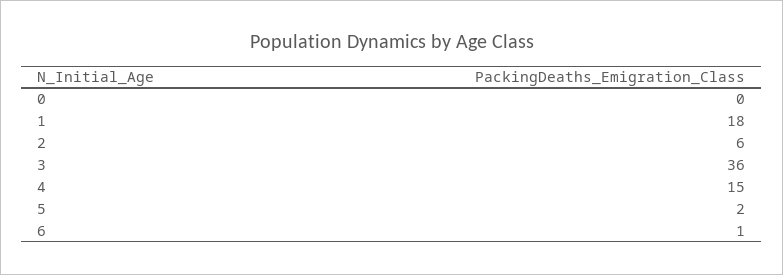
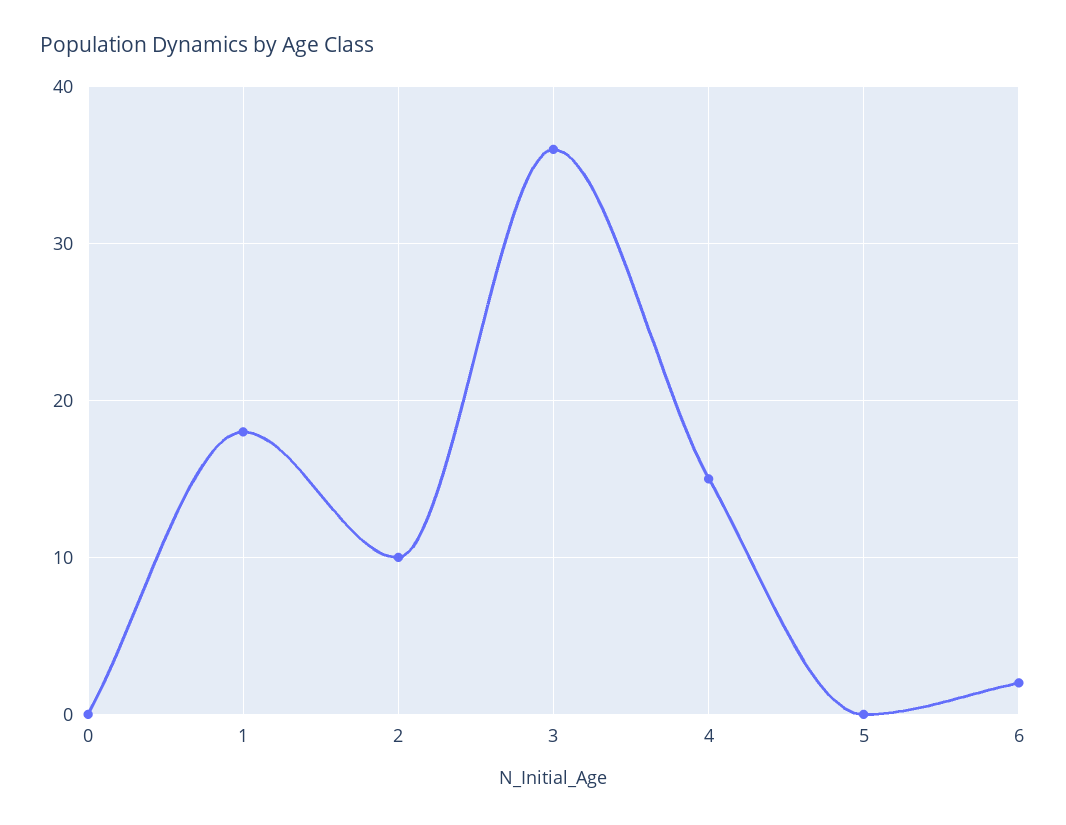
2: 6 -> 10
5: 2 -> 0
6: 1 -> 2

